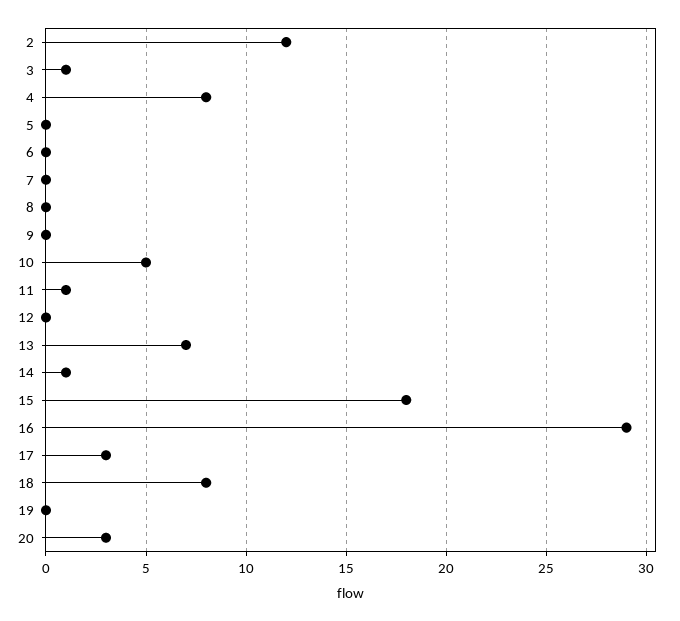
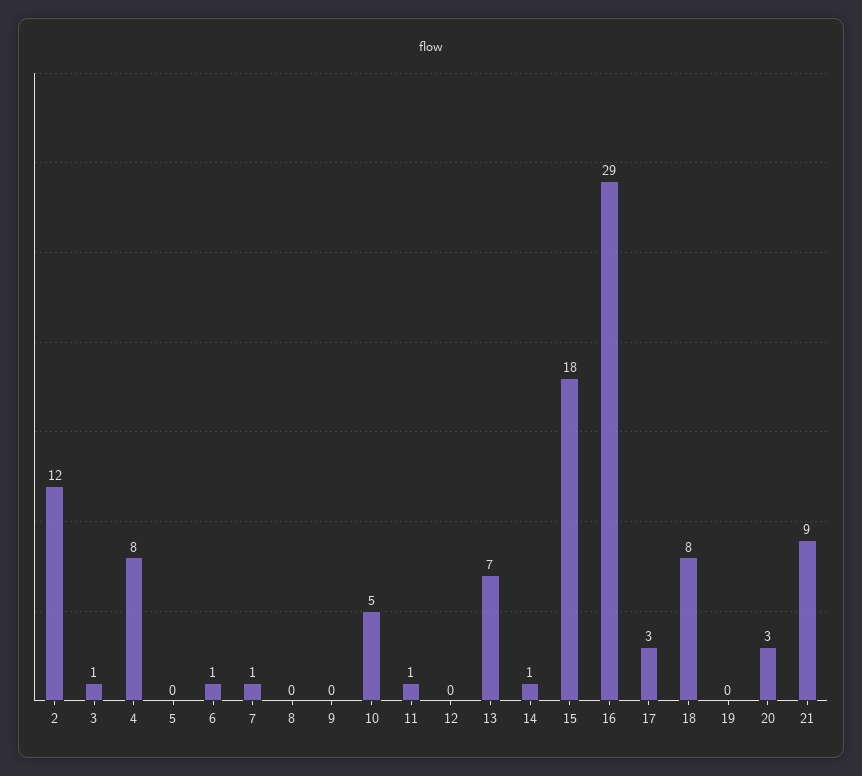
6: 0 -> 1
7: 0 -> 1
21: none -> 9

